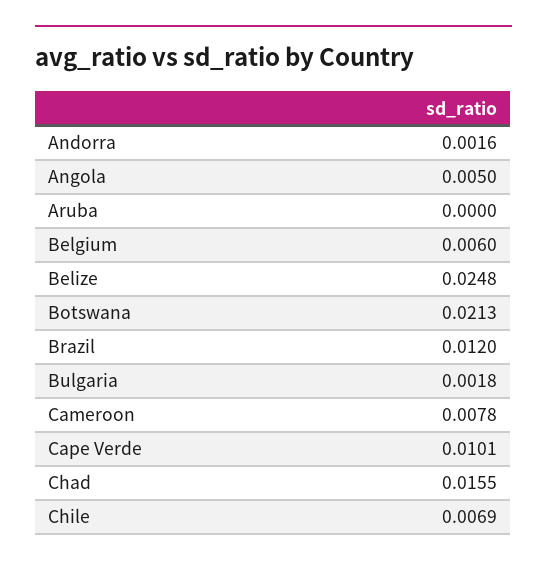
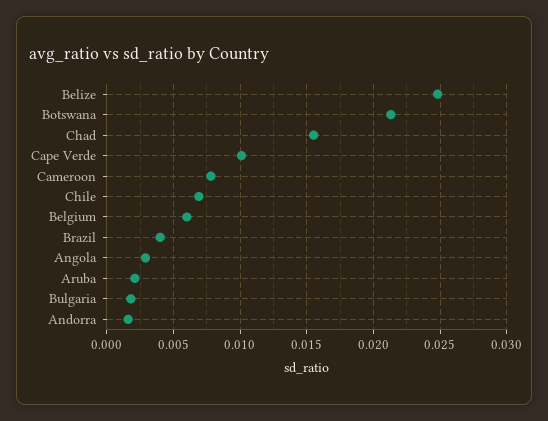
Angola: 0.005 -> 0.003
Aruba: 0 -> 0.002
Brazil: 0.012 -> 0.004

